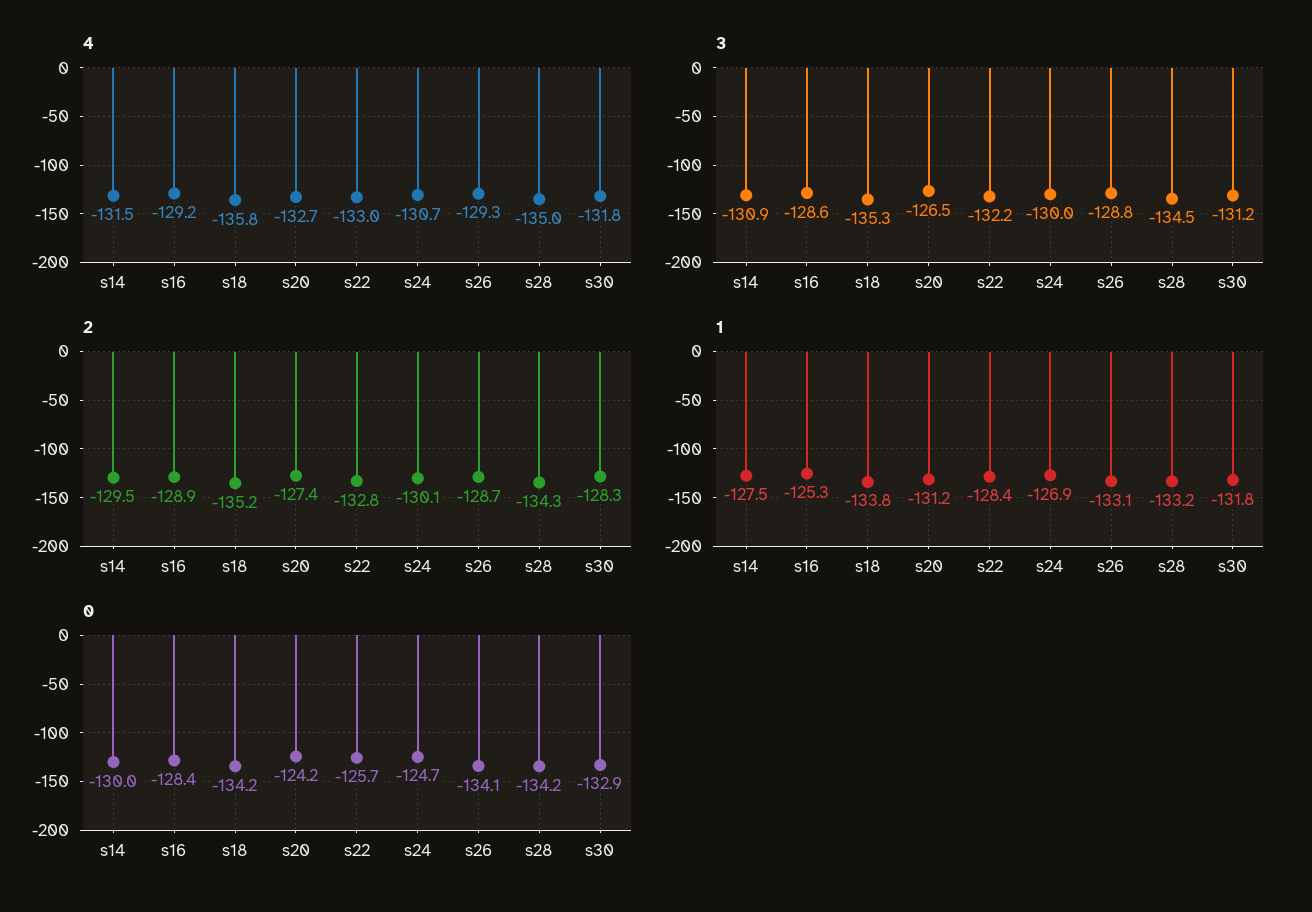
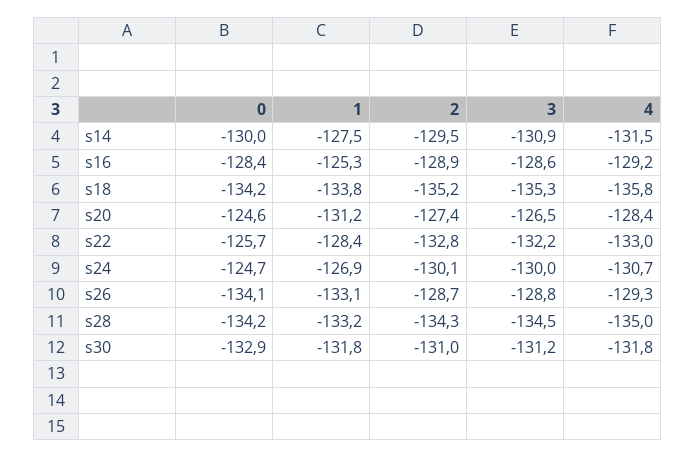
4, s20: -132.7 -> -128.4
2, s30: -128.3 -> -131
0, s20: -124.2 -> -124.6

